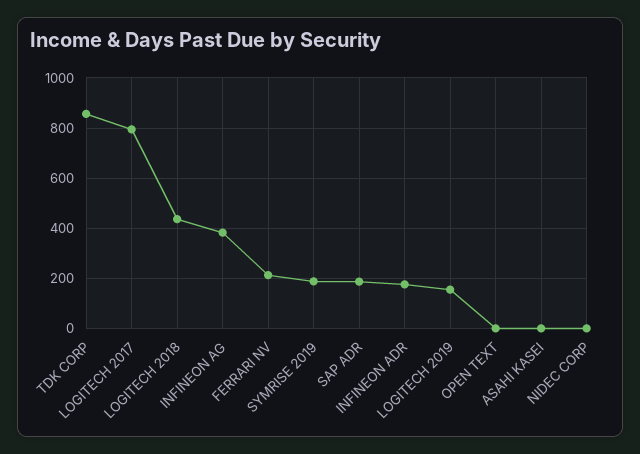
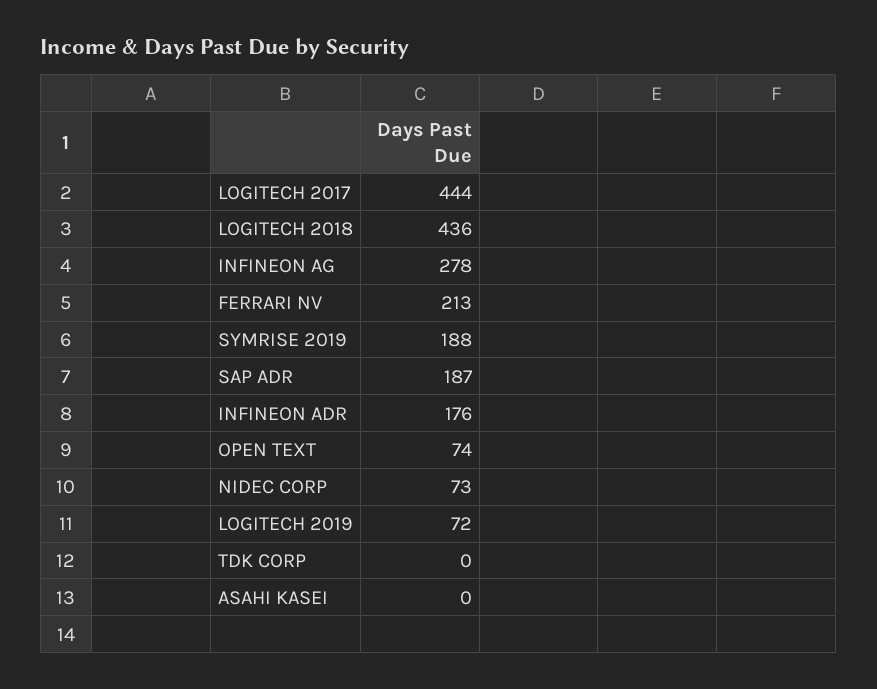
TDK CORP: 850 -> 0
LOGITECH 2017: 800 -> 444
INFINEON AG: 375 -> 278
LOGITECH 2019: 150 -> 72
OPEN TEXT: 0 -> 74
NIDEC CORP: 0 -> 73

